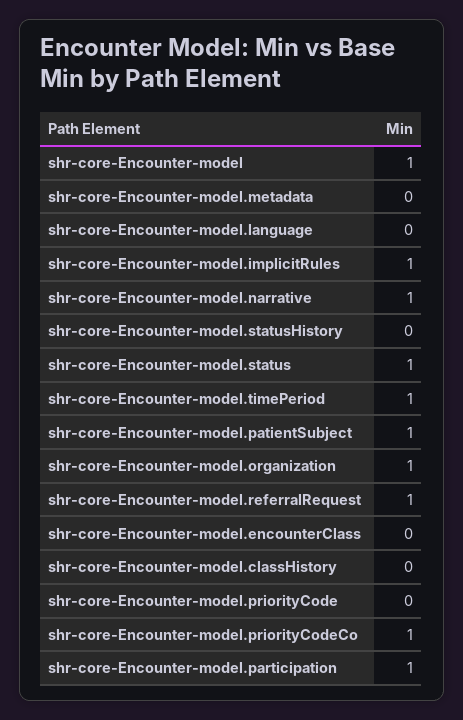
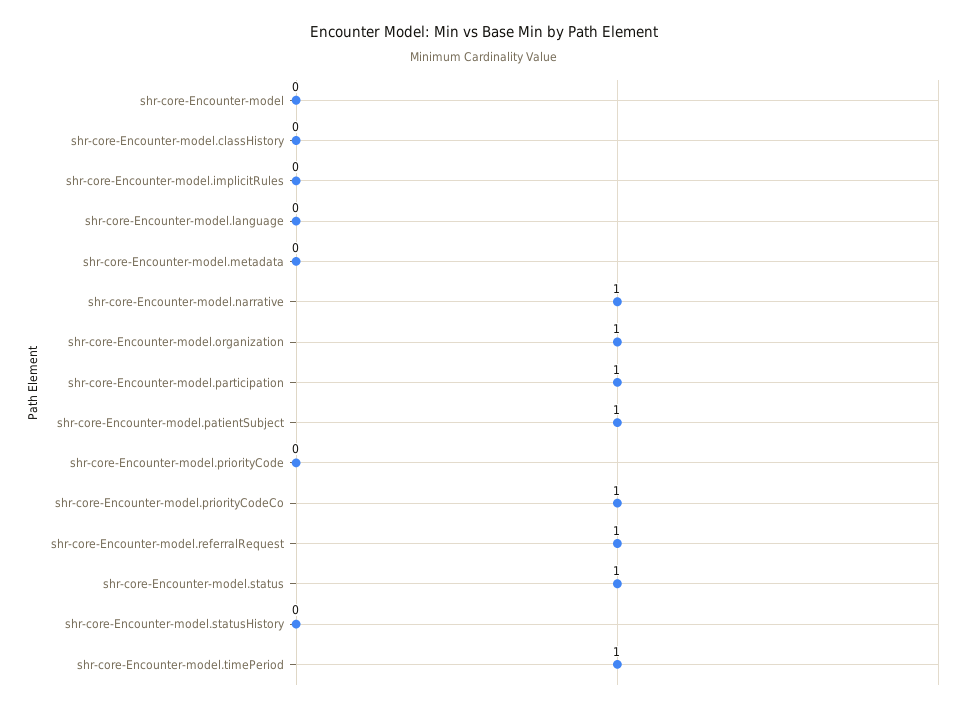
shr-core-Encounter-model: 1 -> 0
shr-core-Encounter-model.implicitRules: 1 -> 0
shr-core-Encounter-model.encounterClass: 0 -> none

